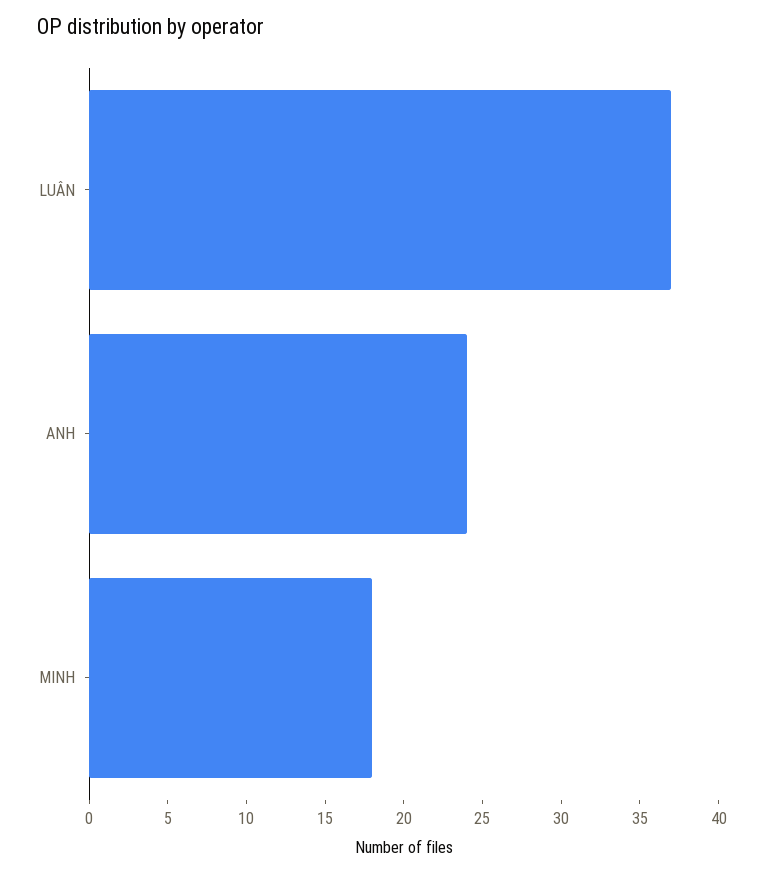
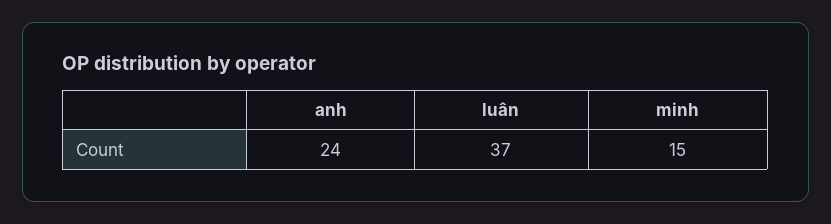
MINH: 18 -> 15

